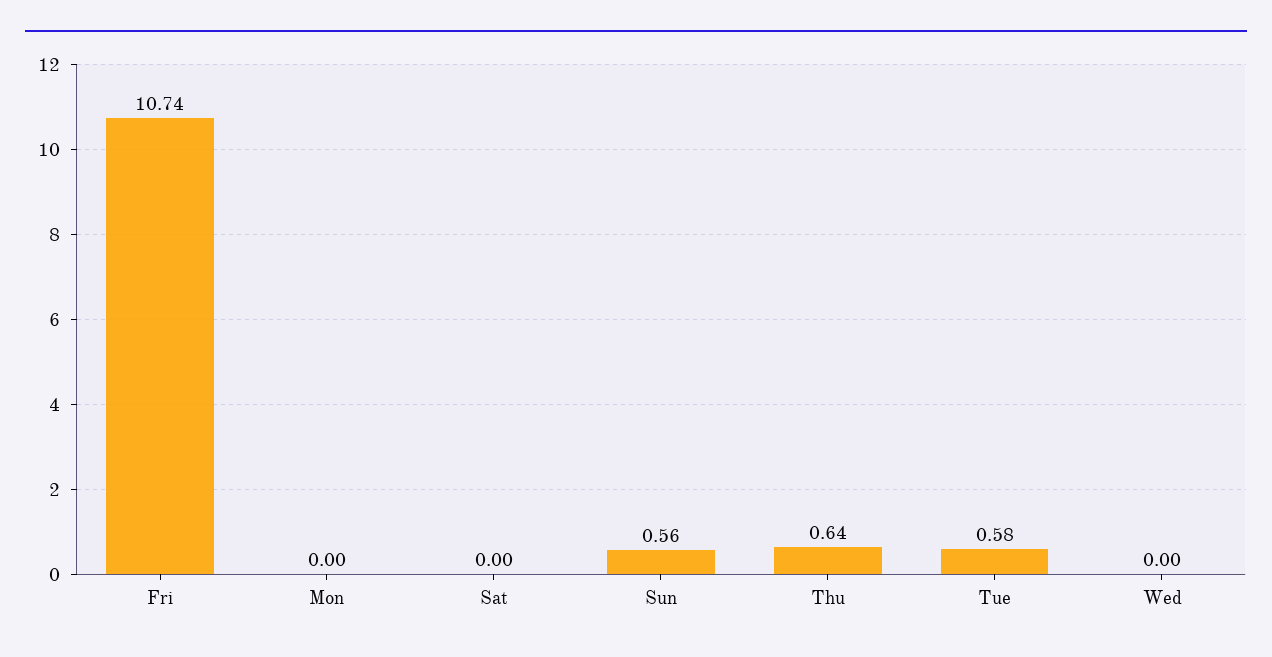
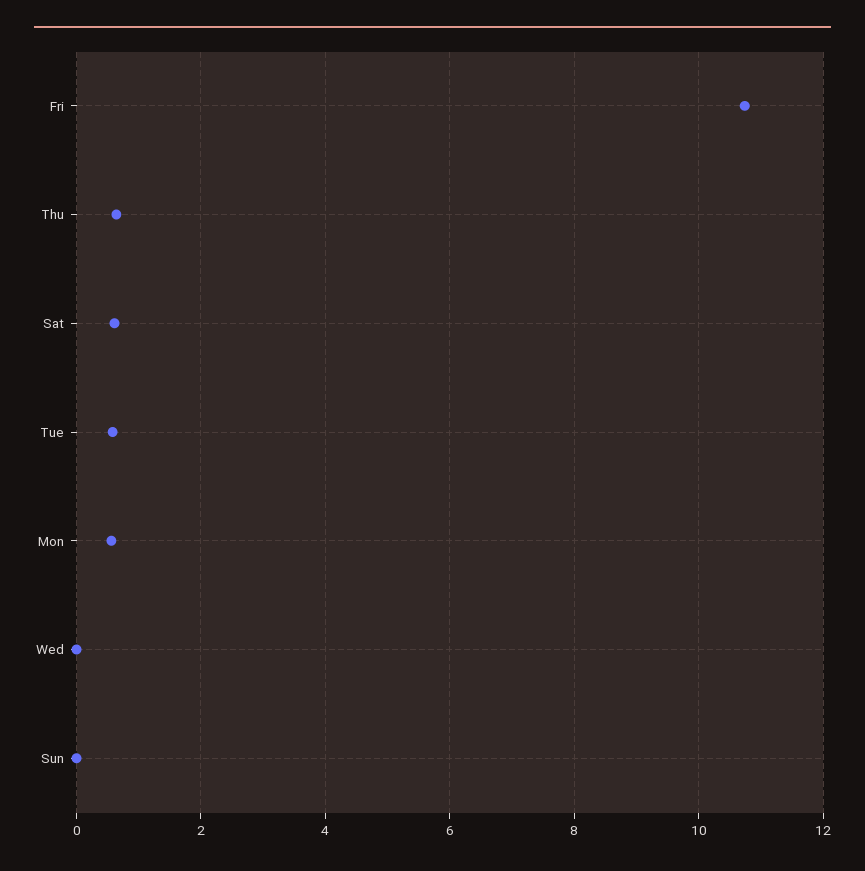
Mon: 0 -> 0.6
Sat: 0 -> 0.6
Sun: 0.56 -> 0

